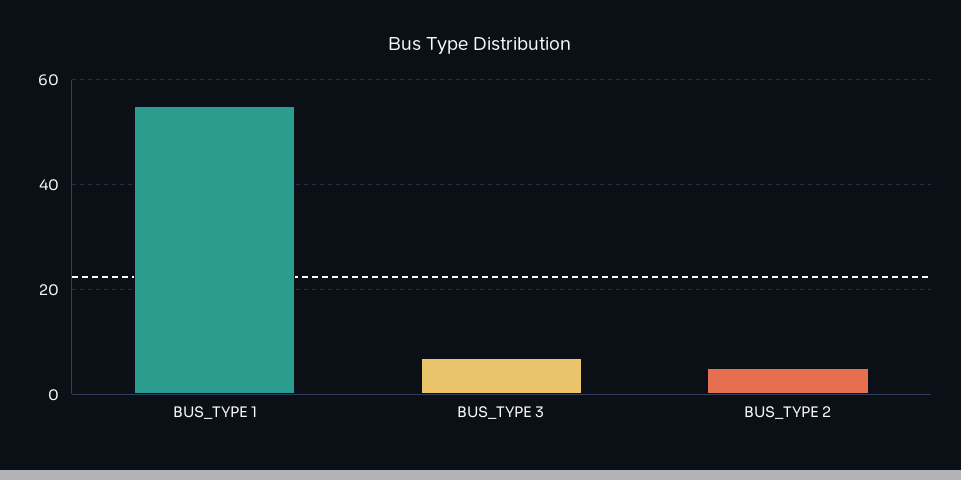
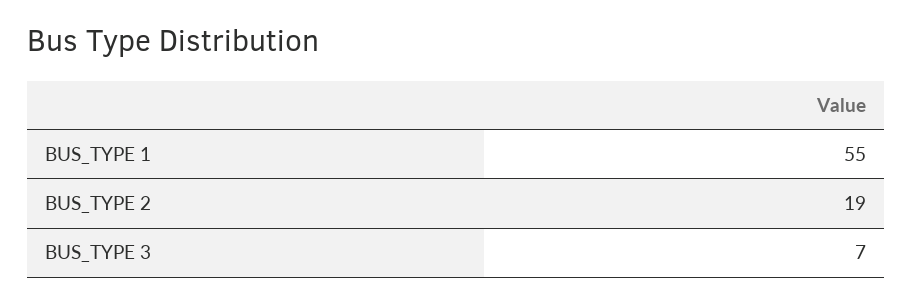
BUS_TYPE 2: 5 -> 19

